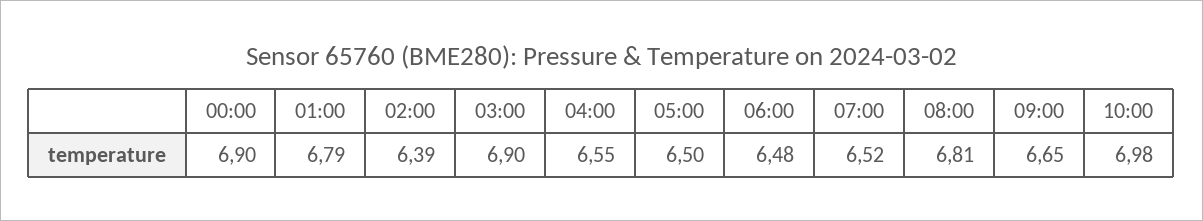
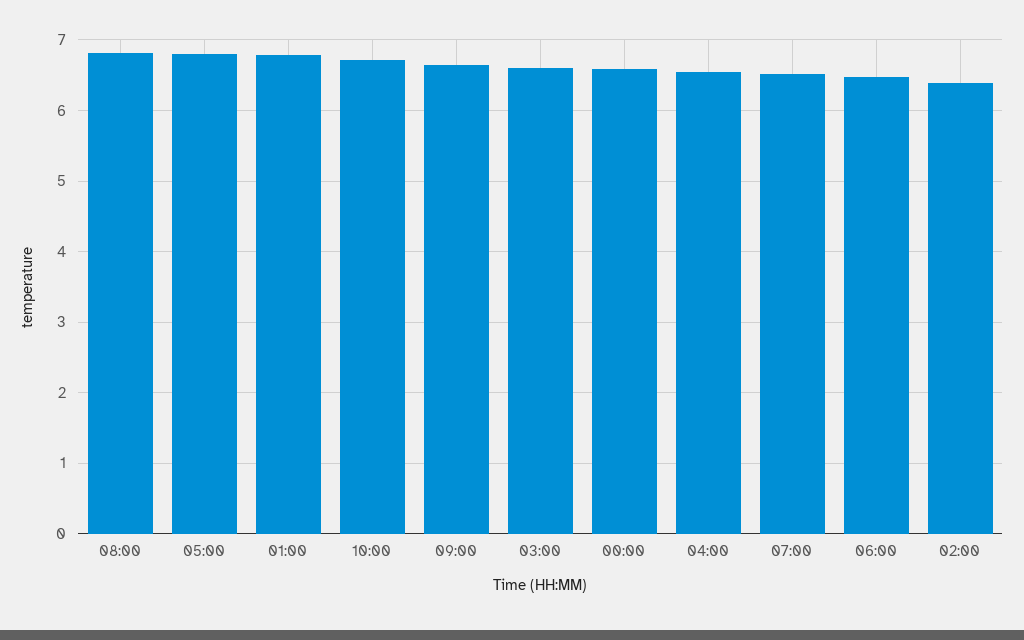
00:00: 6.9 -> 6.6
03:00: 6.9 -> 6.6
05:00: 6.5 -> 6.8
10:00: 6.98 -> 6.7

